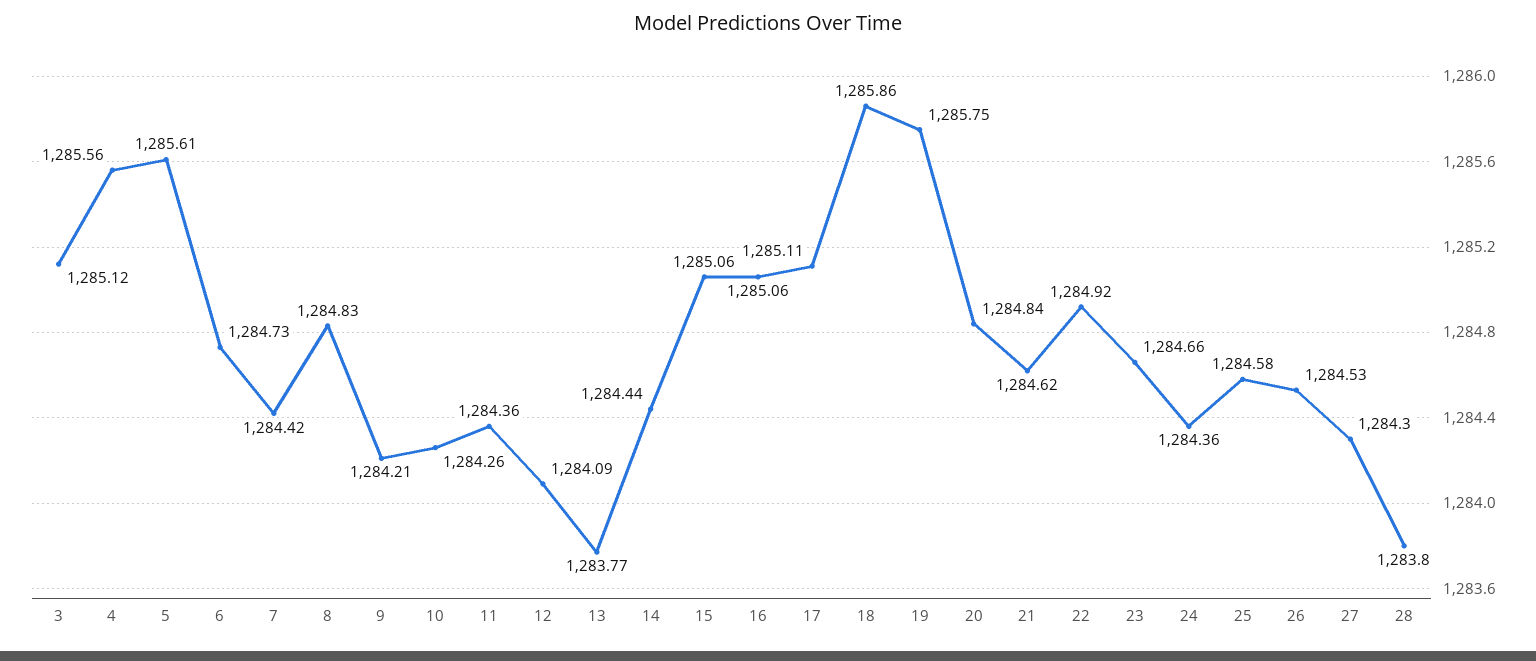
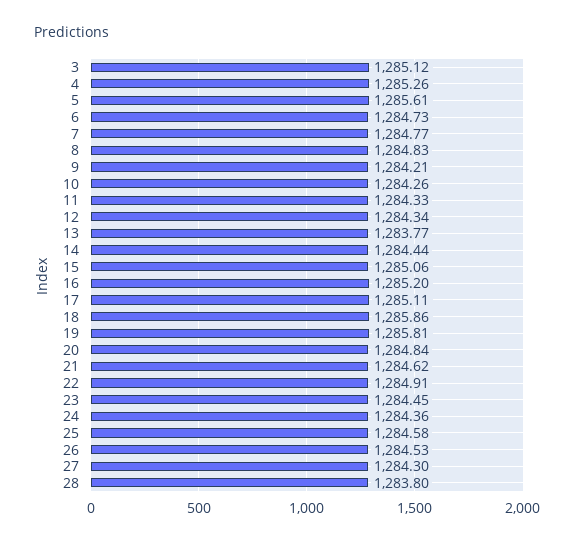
4: 1285.56 -> 1285.26
7: 1284.42 -> 1284.77
11: 1284.36 -> 1284.33
12: 1284.09 -> 1284.34
16: 1285.06 -> 1285.2
19: 1285.75 -> 1285.81
22: 1284.92 -> 1284.91
23: 1284.66 -> 1284.45

